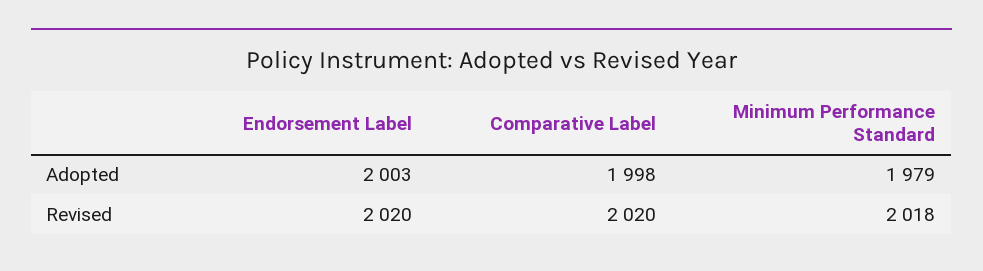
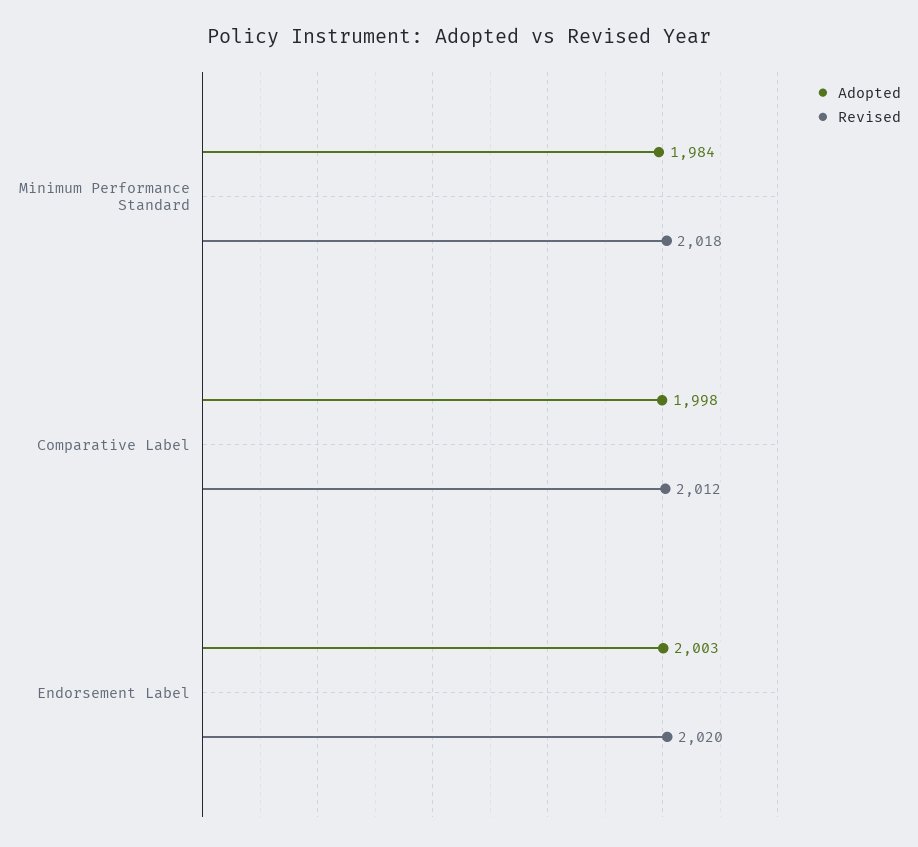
Adopted, Minimum Performance Standard: 1979 -> 1984
Revised, Comparative Label: 2020 -> 2012

